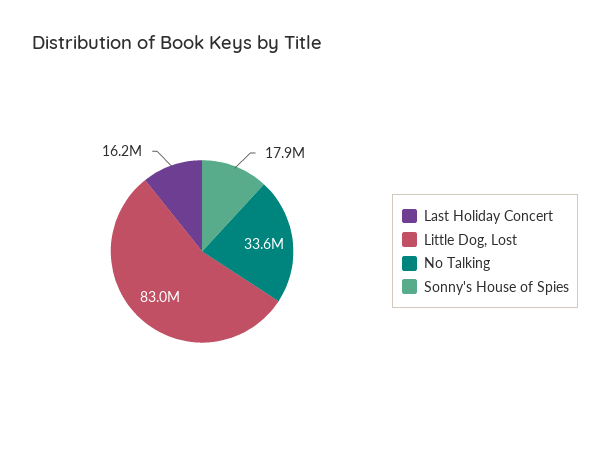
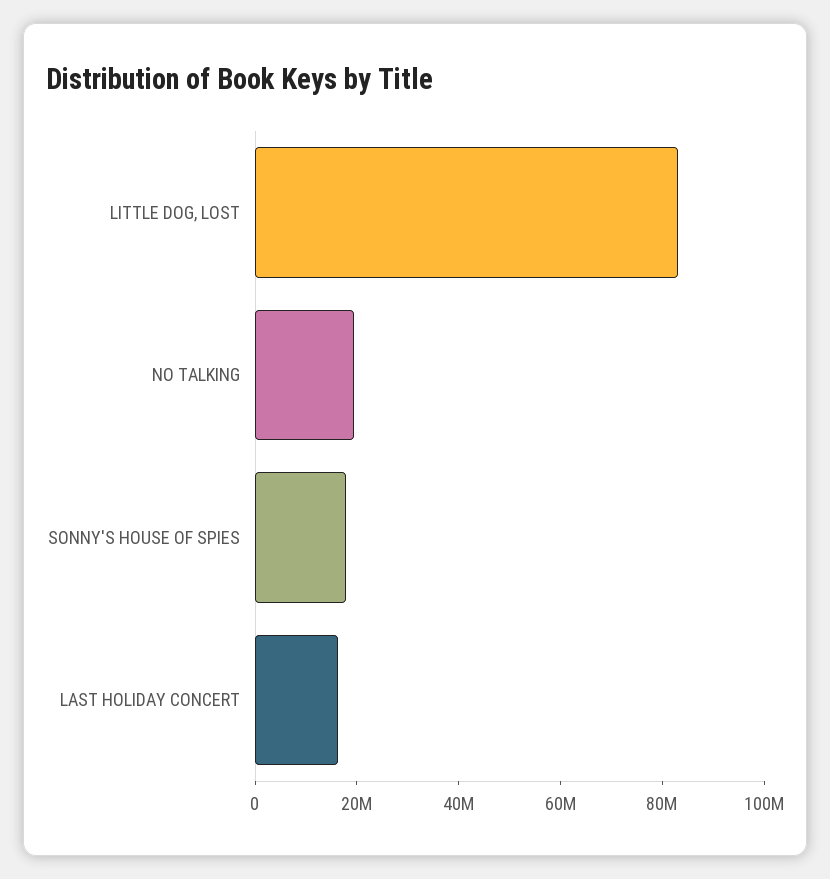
No Talking: 33600000 -> 20000000

